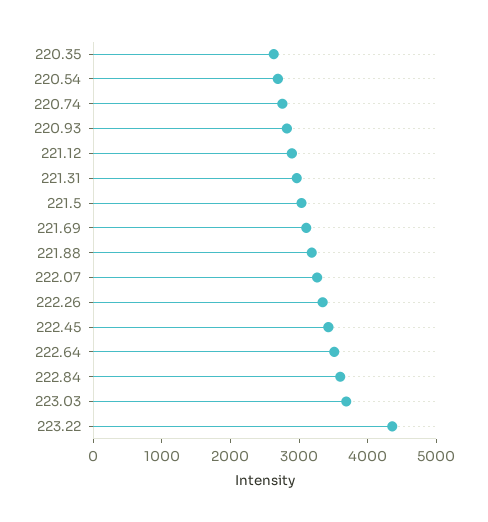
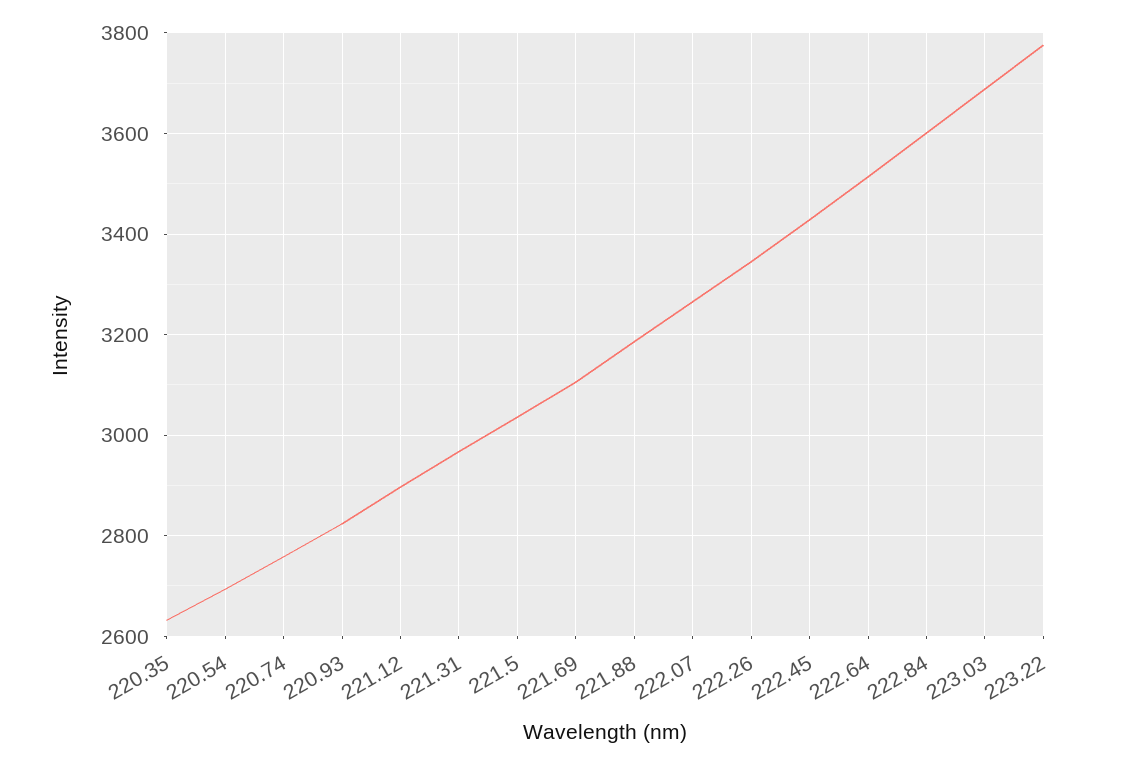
223.22: 4400 -> 3780

